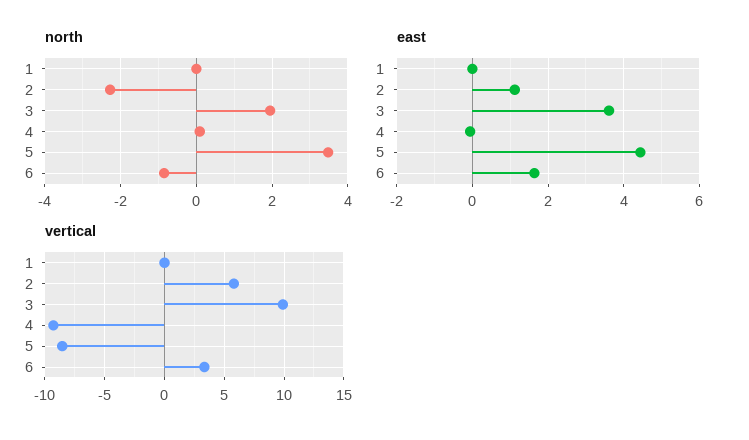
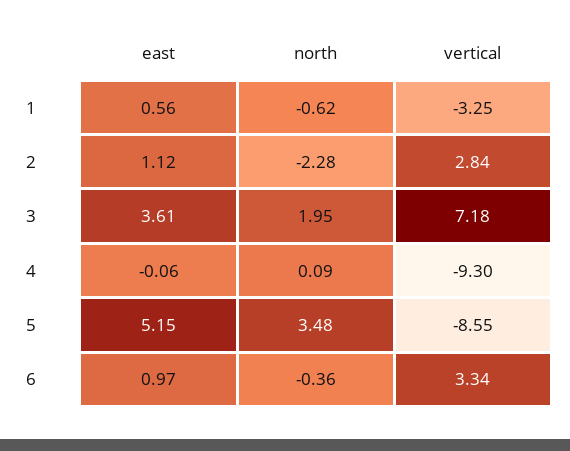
north, 1: 0 -> -0.62
north, 6: -0.8 -> -0.36
east, 1: 0 -> 0.56
east, 5: 4.4 -> 5.15
east, 6: 1.6 -> 0.97
vertical, 1: 0 -> -3.25
vertical, 2: 6 -> 2.84
vertical, 3: 10 -> 7.18

